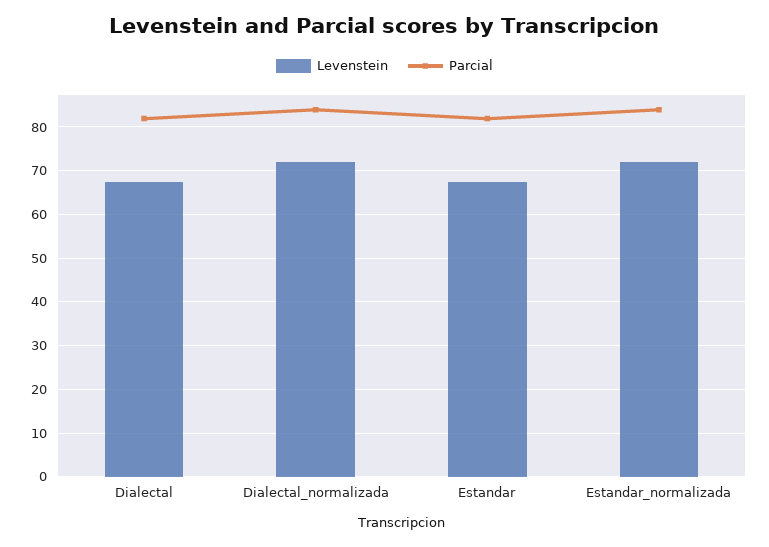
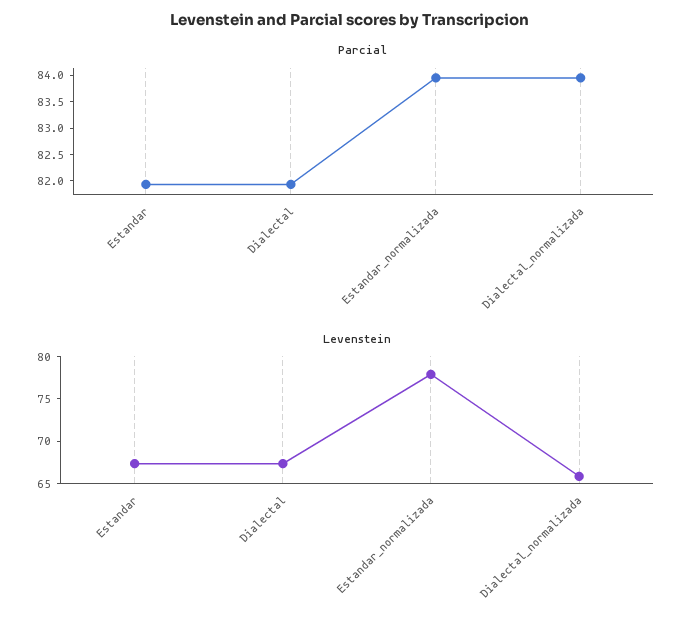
Levenstein, Dialectal_normalizada: 72 -> 66
Levenstein, Estandar_normalizada: 72 -> 78

